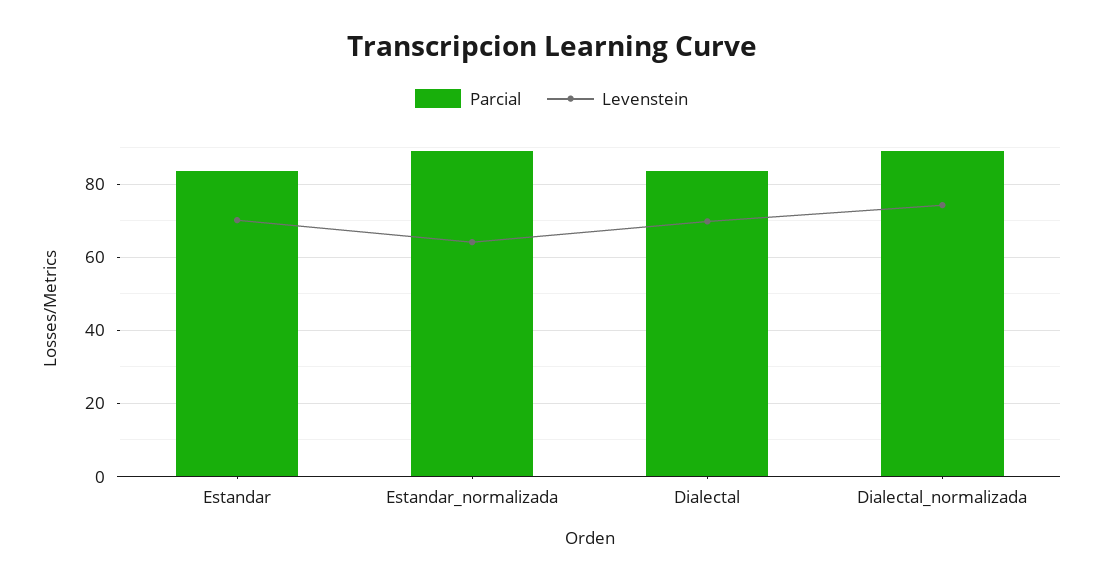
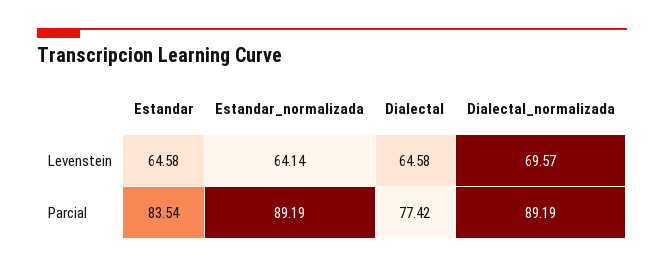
Levenstein, Estandar: 70 -> 64.58
Parcial, Dialectal: 84 -> 77.42
Levenstein, Dialectal: 70 -> 64.58
Levenstein, Dialectal_normalizada: 74 -> 69.57

